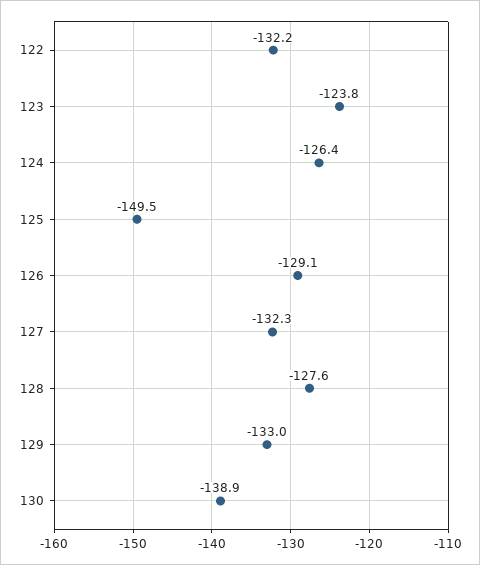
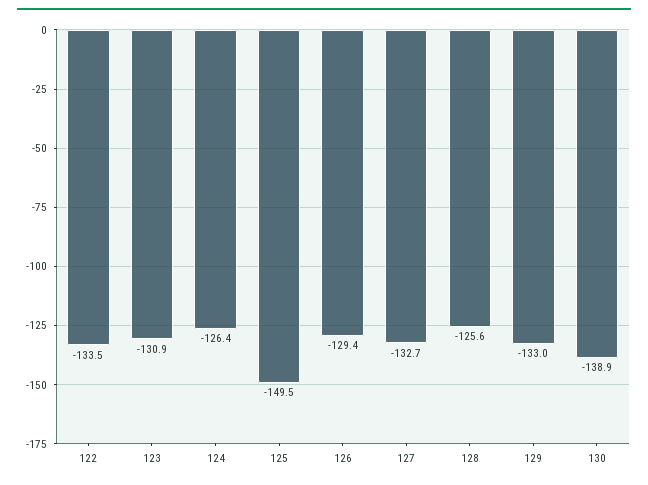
122: -132.2 -> -133.5
123: -123.8 -> -130.9
126: -129.1 -> -129.4
127: -132.3 -> -132.7
128: -127.6 -> -125.6

